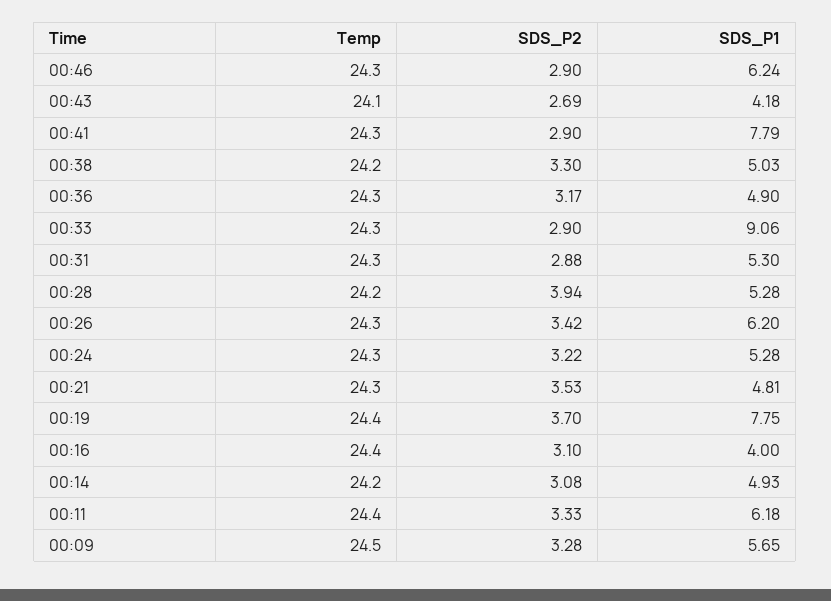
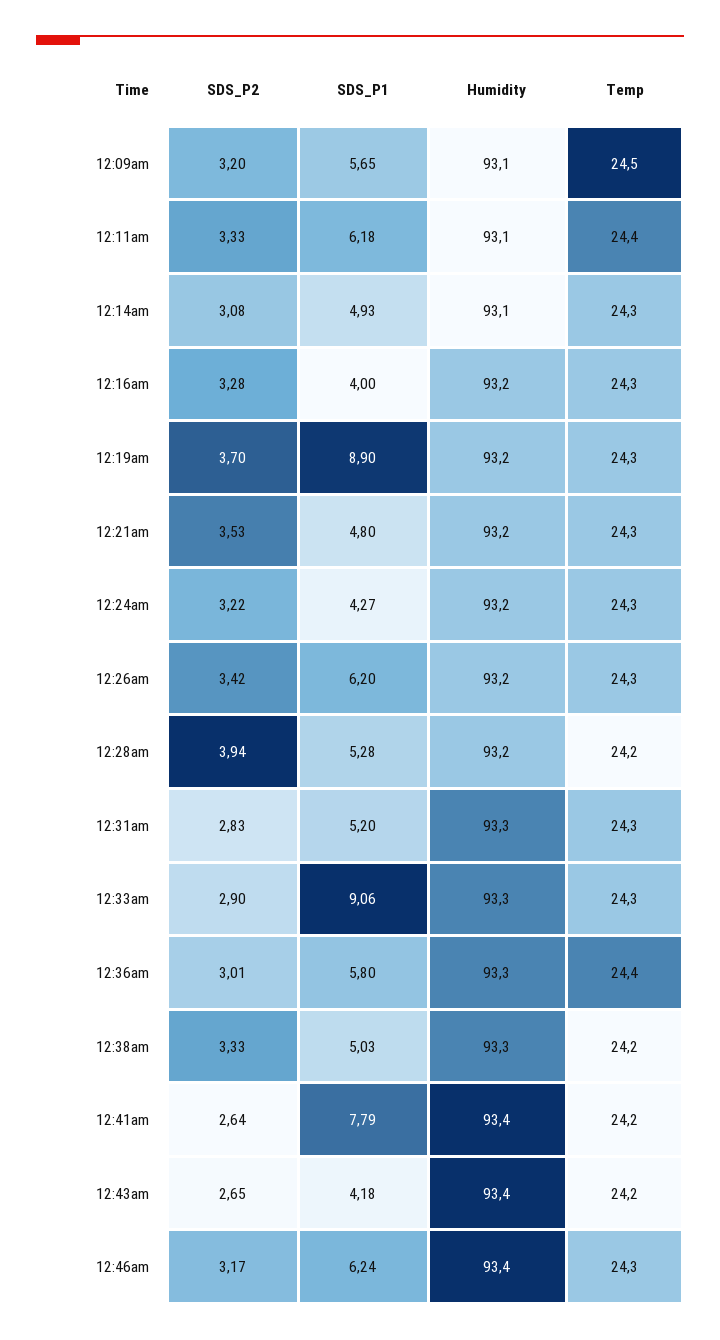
SDS_P2, 00:46: 2.9 -> 3.17
Temp, 00:43: 24.1 -> 24.2
SDS_P2, 00:43: 2.69 -> 2.65
Temp, 00:41: 24.3 -> 24.2
SDS_P2, 00:41: 2.9 -> 2.64
SDS_P2, 00:38: 3.3 -> 3.33
Temp, 00:36: 24.3 -> 24.4
SDS_P2, 00:36: 3.17 -> 3.01
SDS_P1, 00:36: 4.9 -> 5.8
SDS_P2, 00:31: 2.88 -> 2.83
SDS_P1, 00:31: 5.3 -> 5.2
SDS_P1, 00:24: 5.28 -> 4.27
SDS_P1, 00:21: 4.81 -> 4.8
Temp, 00:19: 24.4 -> 24.3
SDS_P1, 00:19: 7.75 -> 8.9
Temp, 00:16: 24.4 -> 24.3
SDS_P2, 00:16: 3.1 -> 3.28
Temp, 00:14: 24.2 -> 24.3
SDS_P2, 00:09: 3.28 -> 3.2
Humidity, 00:09: none -> 93.1
Humidity, 00:11: none -> 93.1
Humidity, 00:14: none -> 93.1
Humidity, 00:16: none -> 93.2
Humidity, 00:19: none -> 93.2
Humidity, 00:21: none -> 93.2
Humidity, 00:24: none -> 93.2
Humidity, 00:26: none -> 93.2
Humidity, 00:28: none -> 93.2
Humidity, 00:31: none -> 93.3
Humidity, 00:33: none -> 93.3
Humidity, 00:36: none -> 93.3
Humidity, 00:38: none -> 93.3
Humidity, 00:41: none -> 93.4
Humidity, 00:43: none -> 93.4
Humidity, 00:46: none -> 93.4

